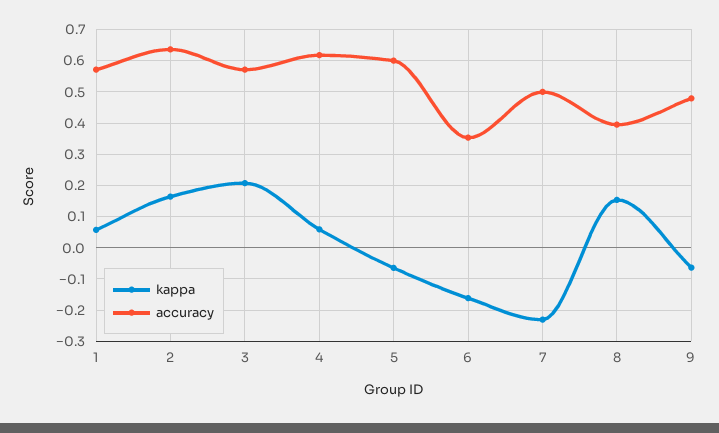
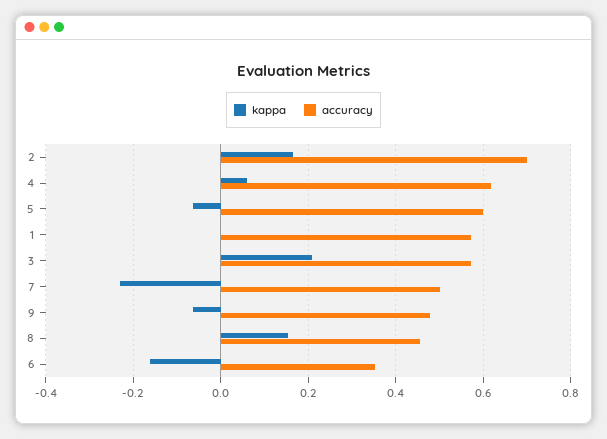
kappa, 1: 0.06 -> 0
accuracy, 2: 0.64 -> 0.7
accuracy, 8: 0.4 -> 0.46

